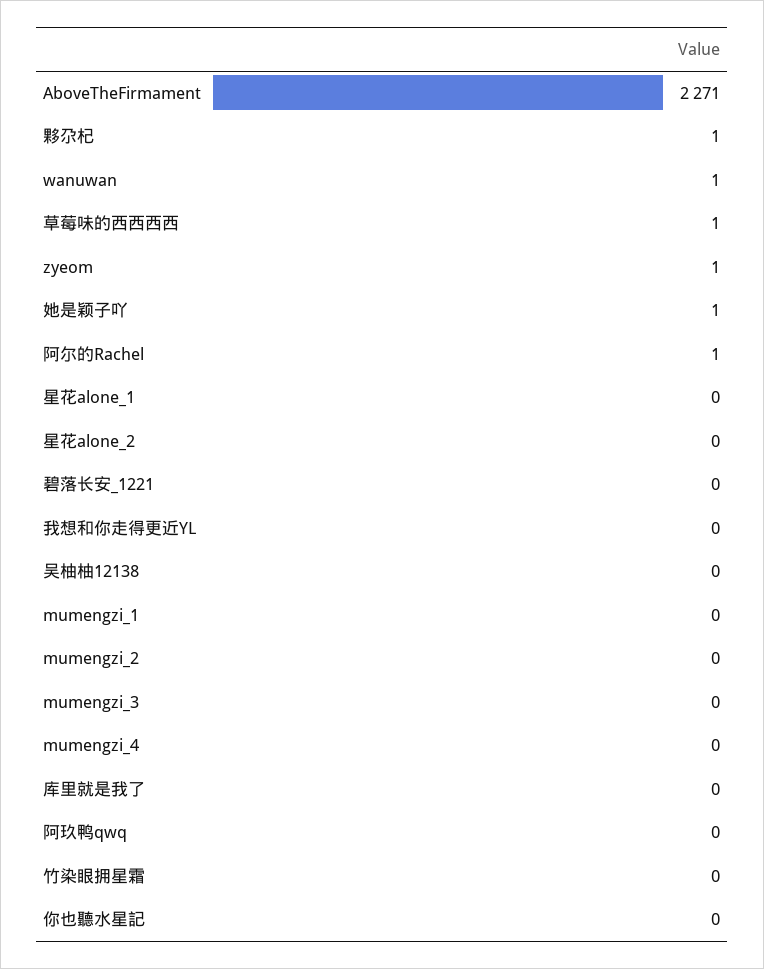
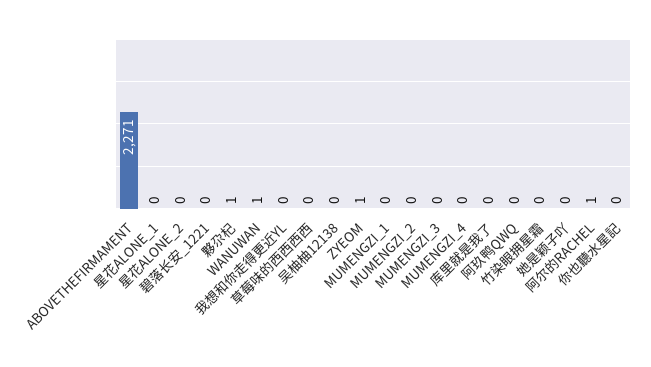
草莓味的西西西西: 1 -> 0
她是颖子吖: 1 -> 0

